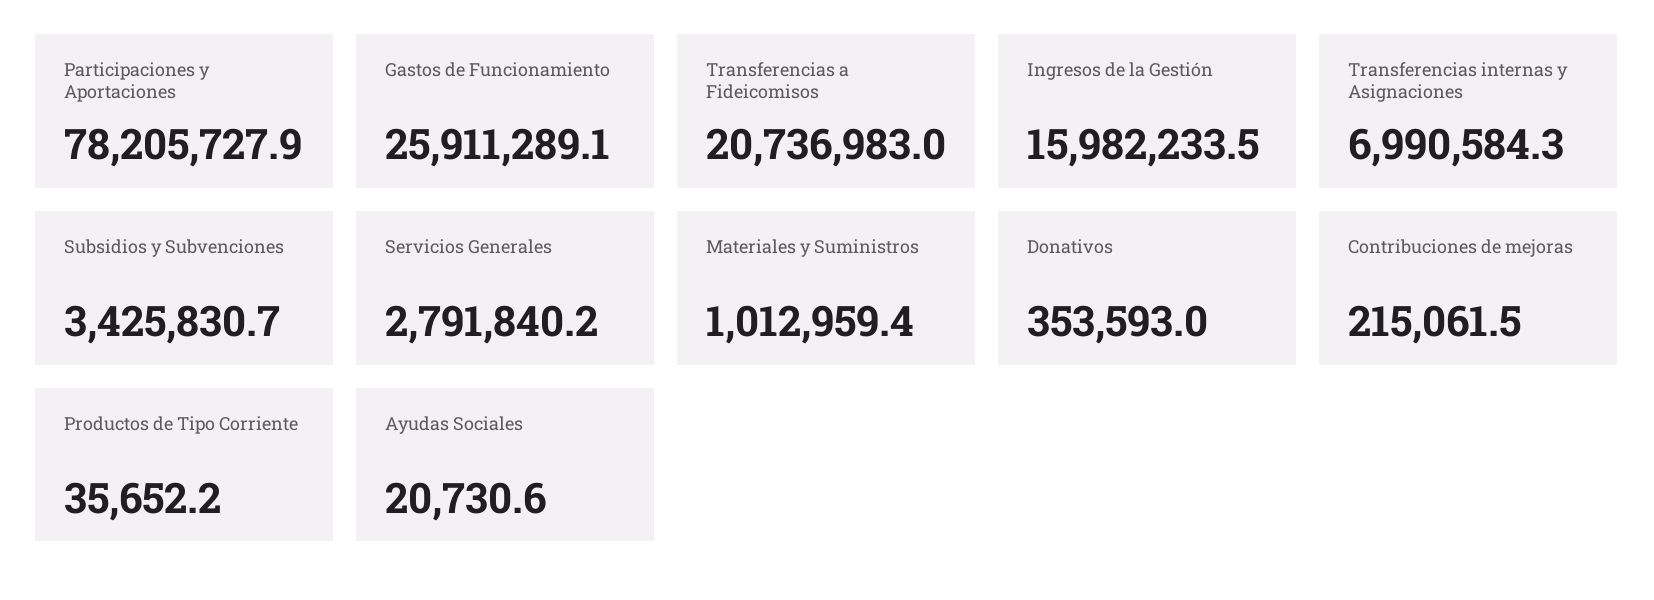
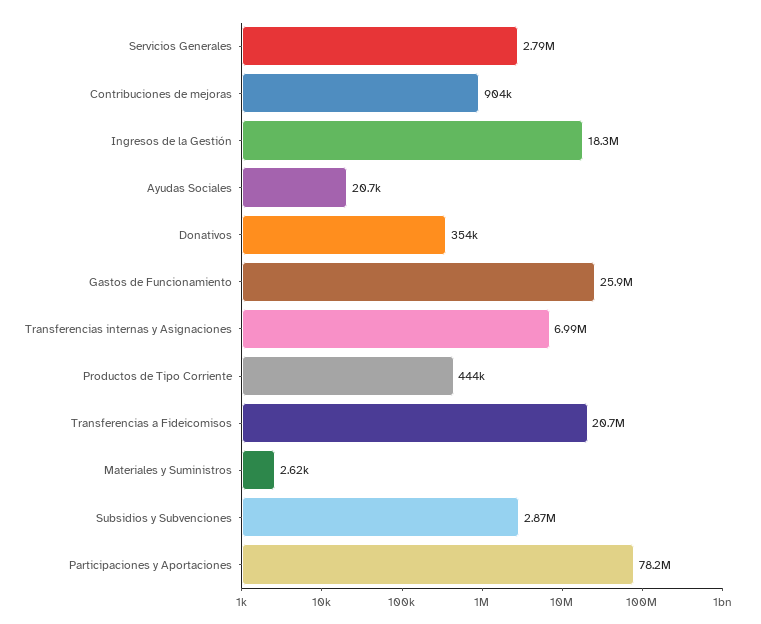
Ingresos de la Gestión: 15982233.5 -> 18300000
Subsidios y Subvenciones: 3425830.7 -> 2870000
Materiales y Suministros: 1012959.4 -> 2620
Contribuciones de mejoras: 215061.5 -> 904000
Productos de Tipo Corriente: 35652.2 -> 444000

